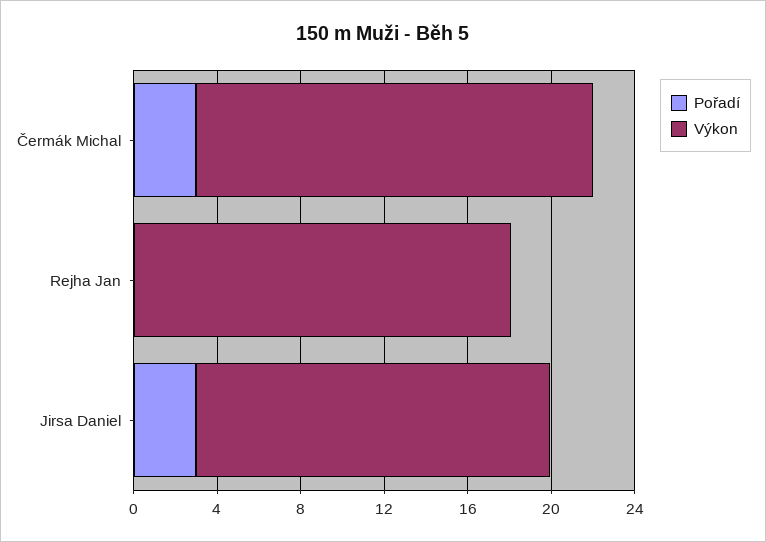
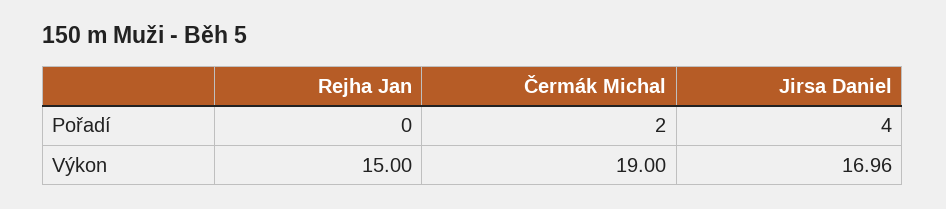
Pořadí, Čermák Michal: 3 -> 2
Výkon, Rejha Jan: 18 -> 15
Pořadí, Jirsa Daniel: 3 -> 4

